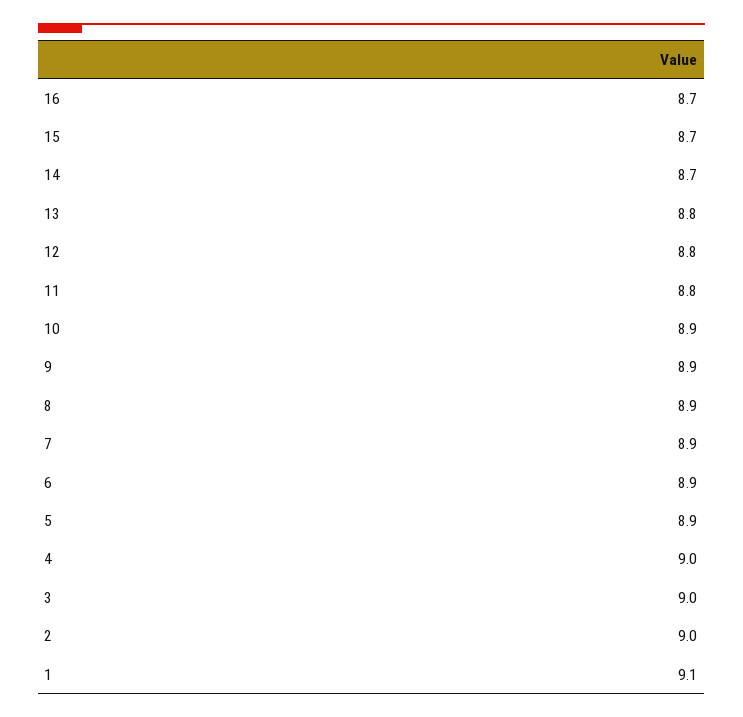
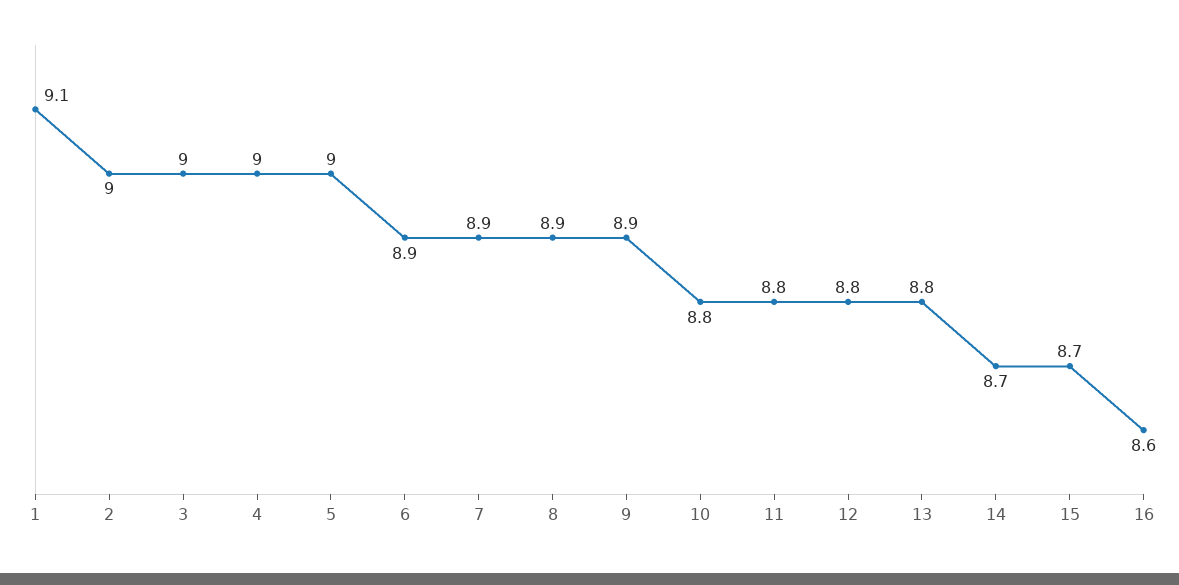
16: 8.7 -> 8.6
10: 8.9 -> 8.8
5: 8.9 -> 9

